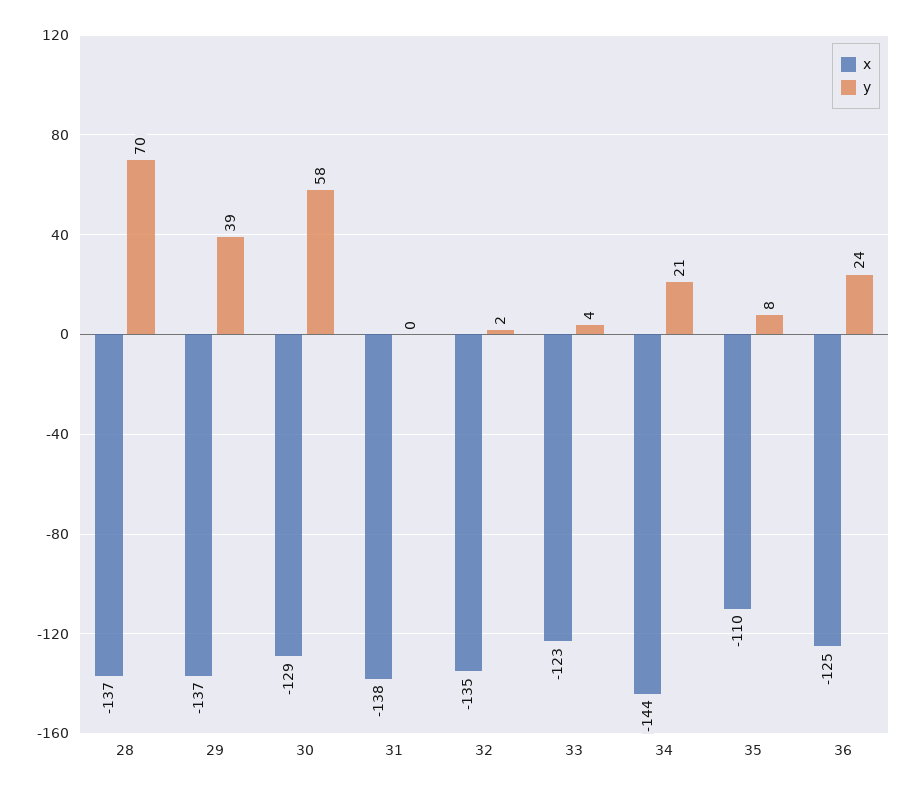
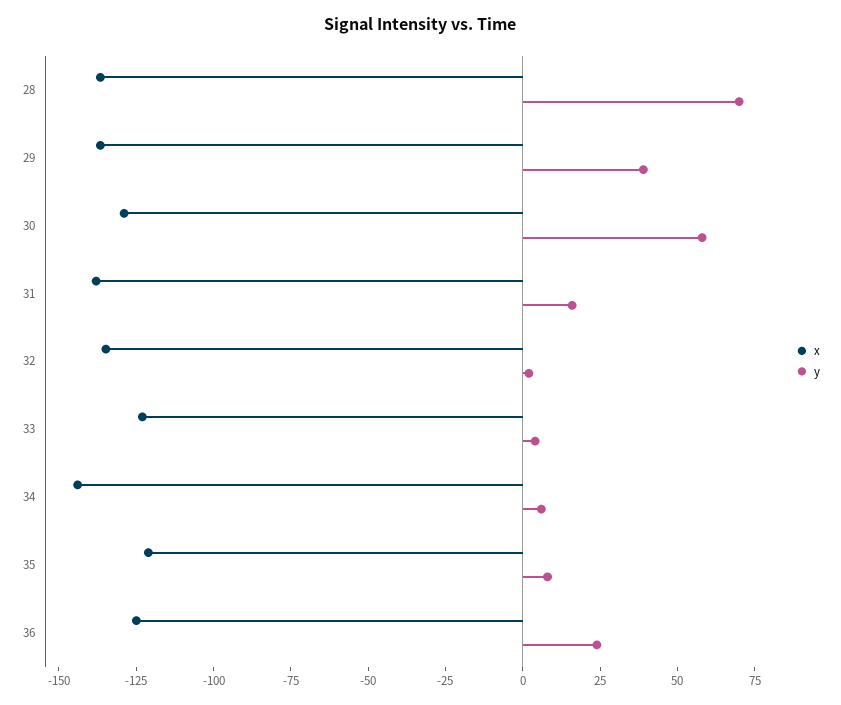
y, 31: 0 -> 15
y, 34: 21 -> 5
x, 35: -110 -> -120

